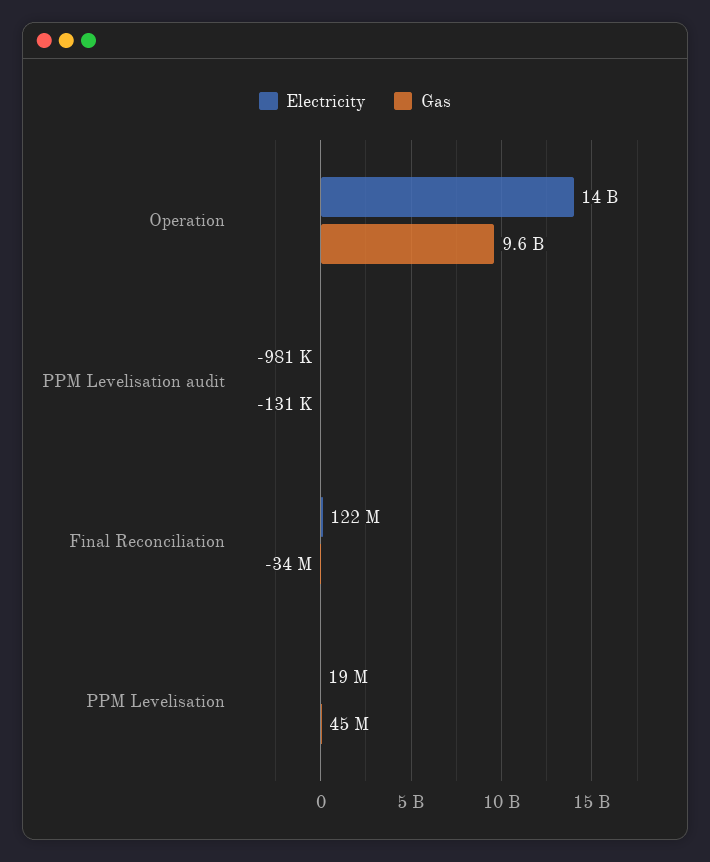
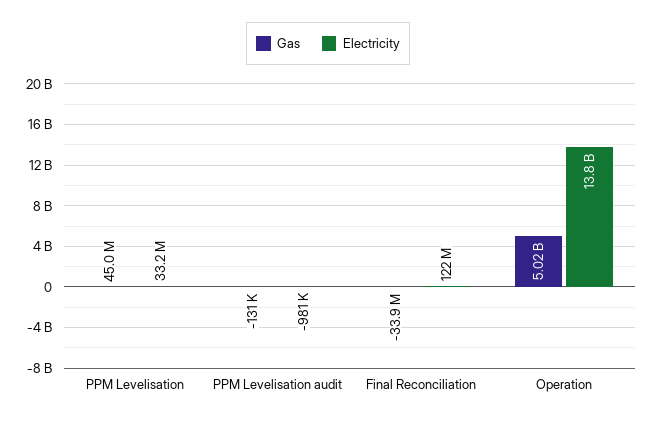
Gas, Operation: 9600000000 -> 5020000000
Electricity, PPM Levelisation: 19000000 -> 33200000

